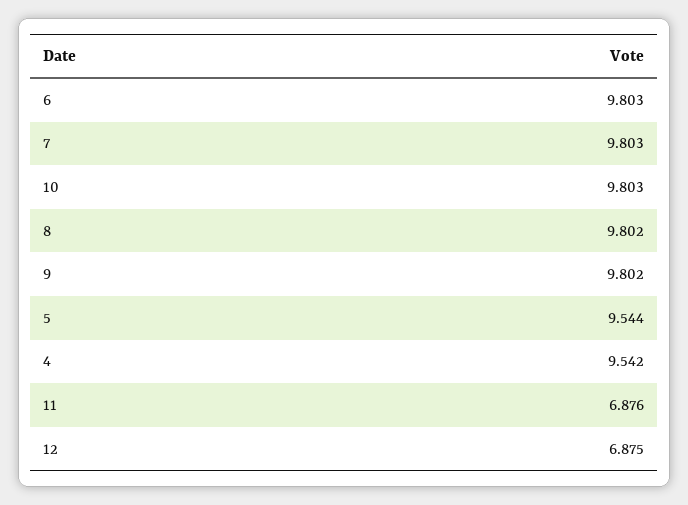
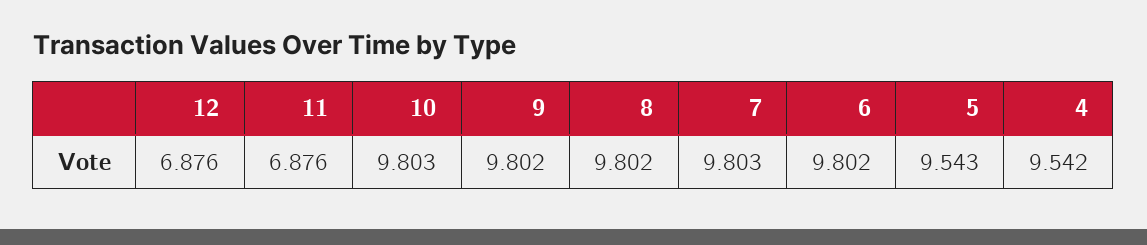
6: 9.803 -> 9.802
5: 9.544 -> 9.543
12: 6.875 -> 6.876

